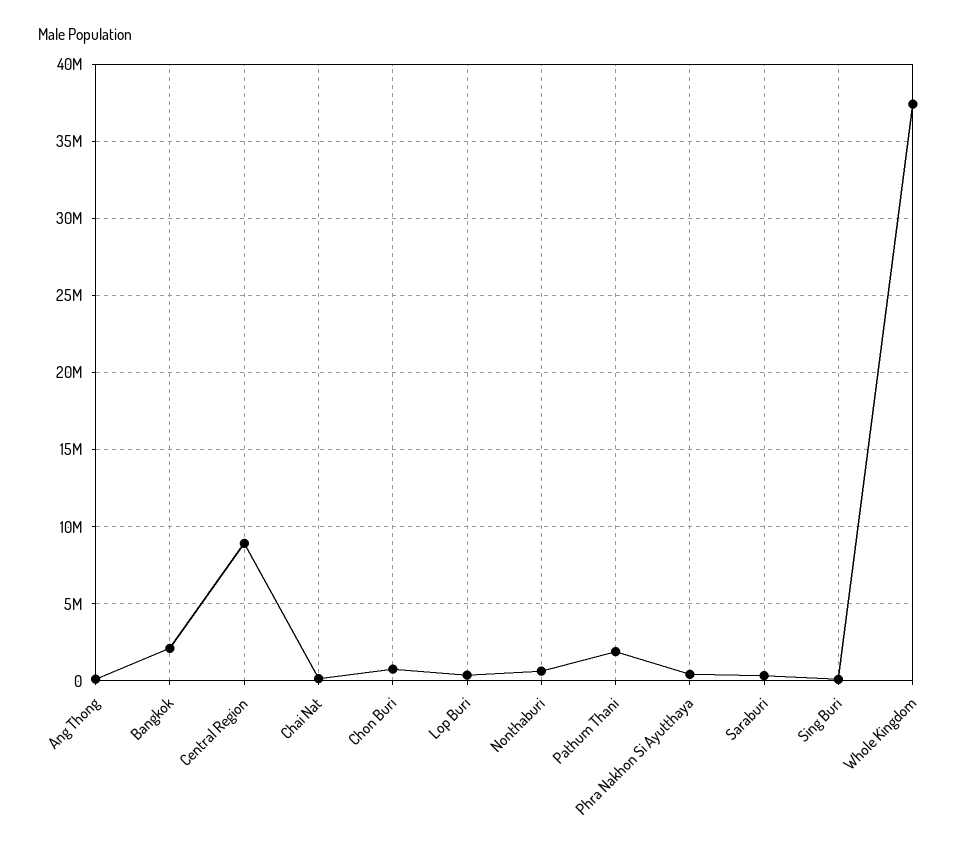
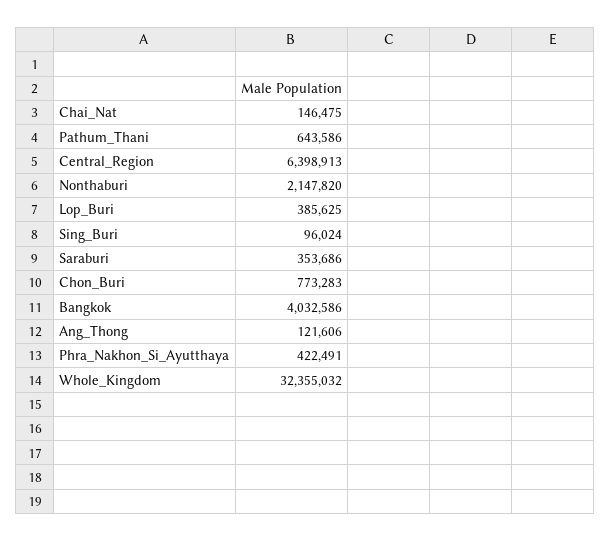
Bangkok: 2000000 -> 4032586
Central Region: 9000000 -> 6398913
Nonthaburi: 500000 -> 2147820
Pathum Thani: 2000000 -> 643586
Whole Kingdom: 37500000 -> 32355032

